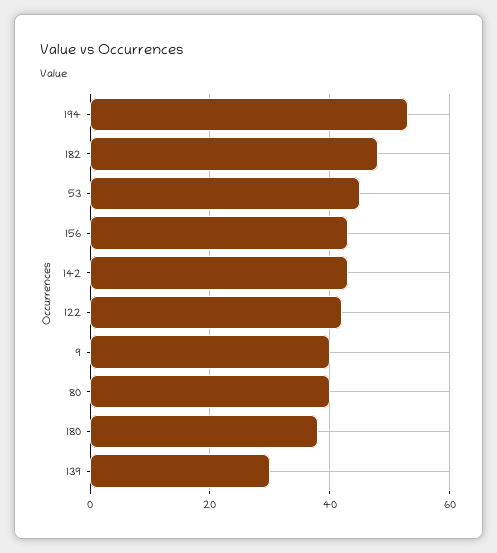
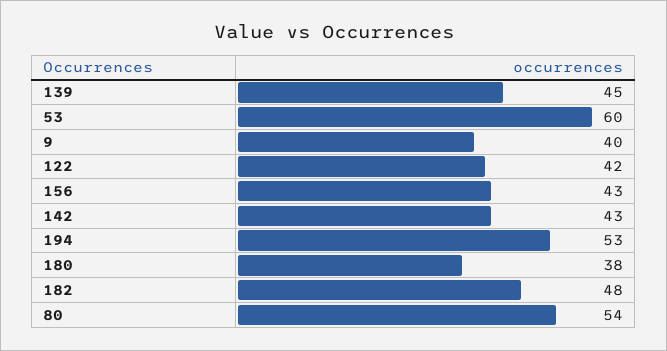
53: 45 -> 60
80: 40 -> 54
139: 30 -> 45

